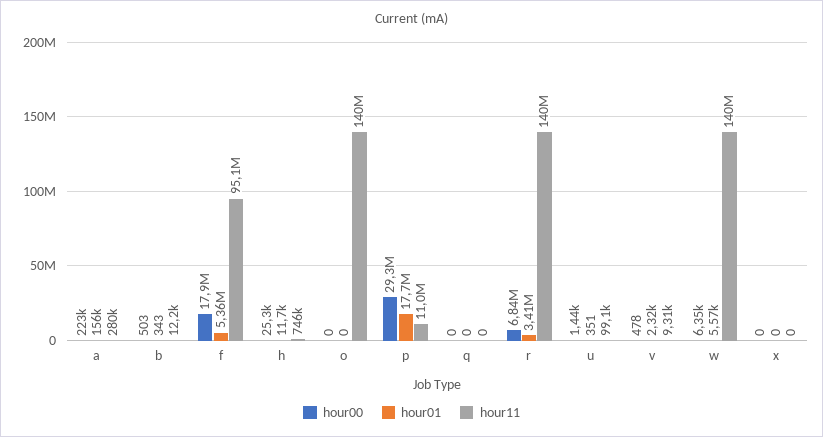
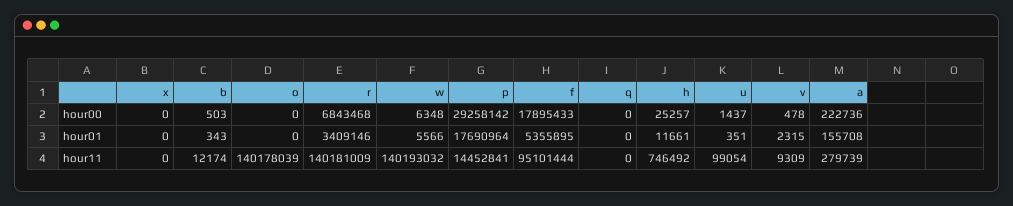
hour11, p: 11000000 -> 14452841

